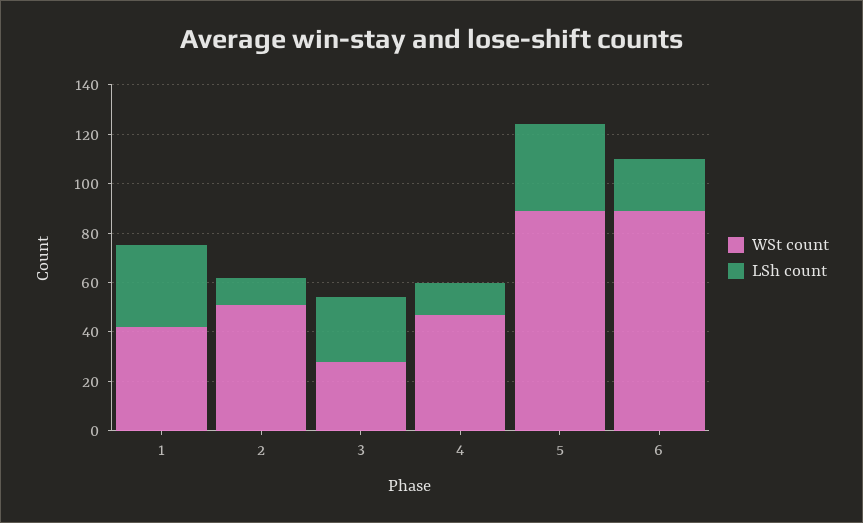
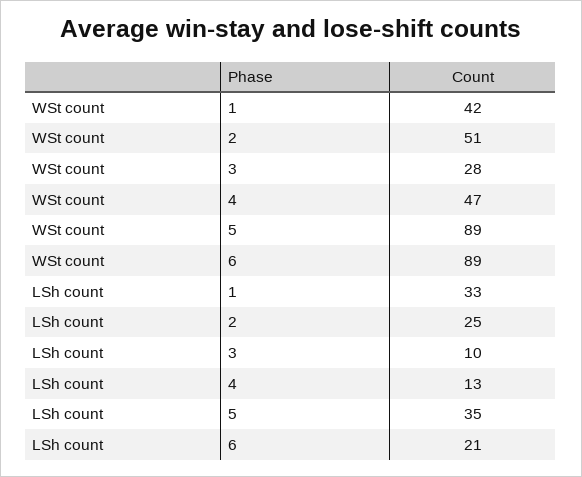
LSh count, 2: 10 -> 25
LSh count, 3: 25 -> 10

